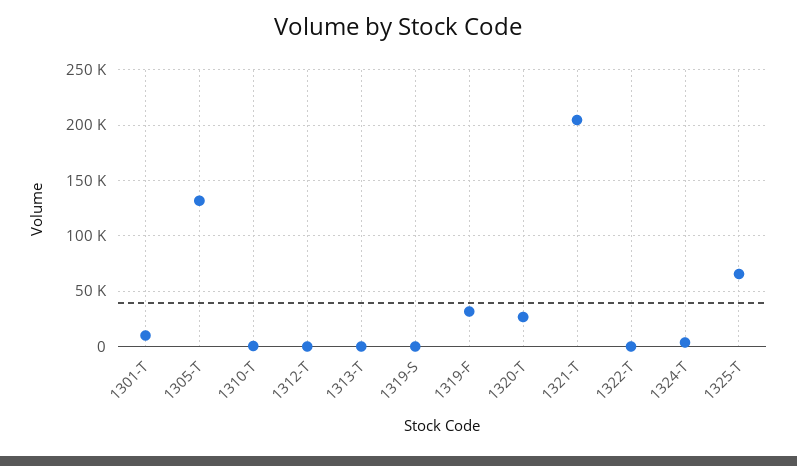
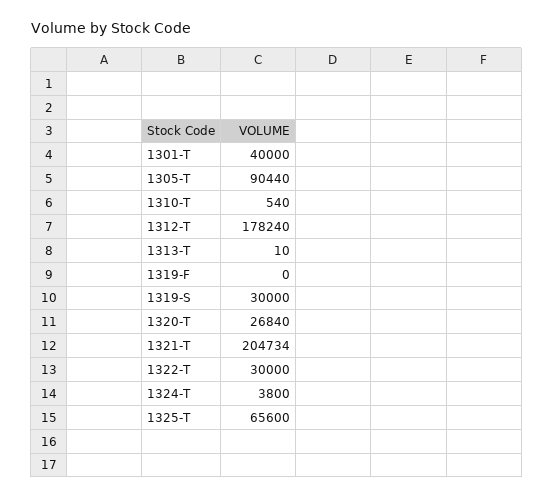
1301-T: 10000 -> 40000
1305-T: 130000 -> 90440
1312-T: 0 -> 178240
1319-S: 0 -> 30000
1319-F: 30000 -> 0
1322-T: 0 -> 30000

